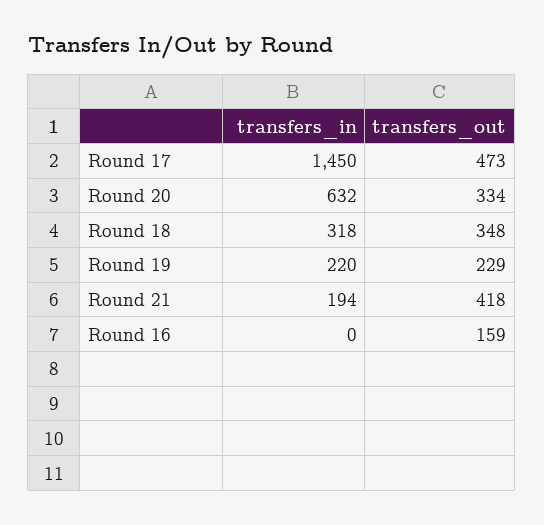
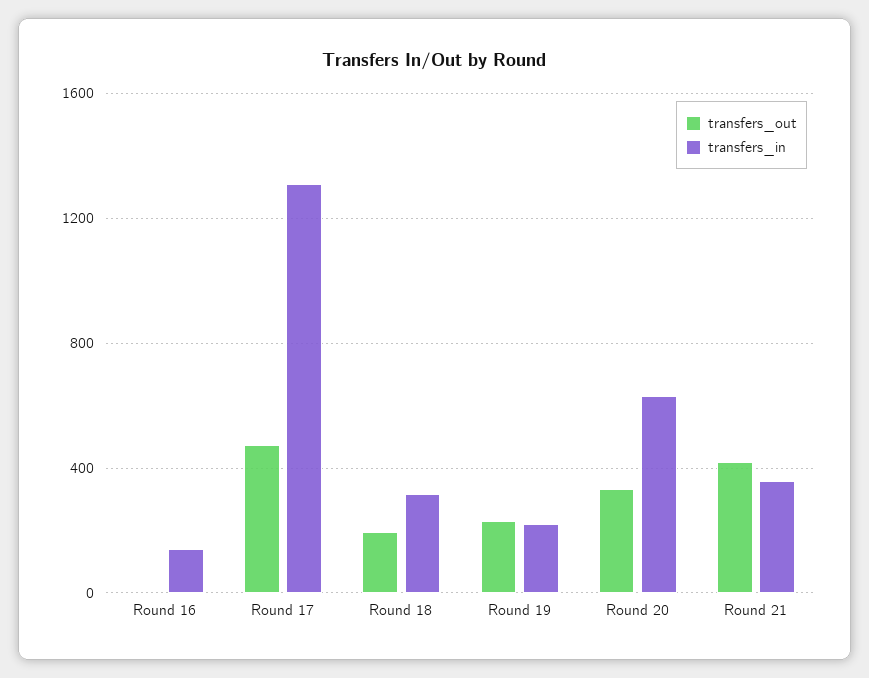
transfers_in, Round 17: 1450 -> 1300
transfers_out, Round 18: 348 -> 200
transfers_in, Round 21: 194 -> 350
transfers_in, Round 16: 0 -> 150
transfers_out, Round 16: 159 -> 0

